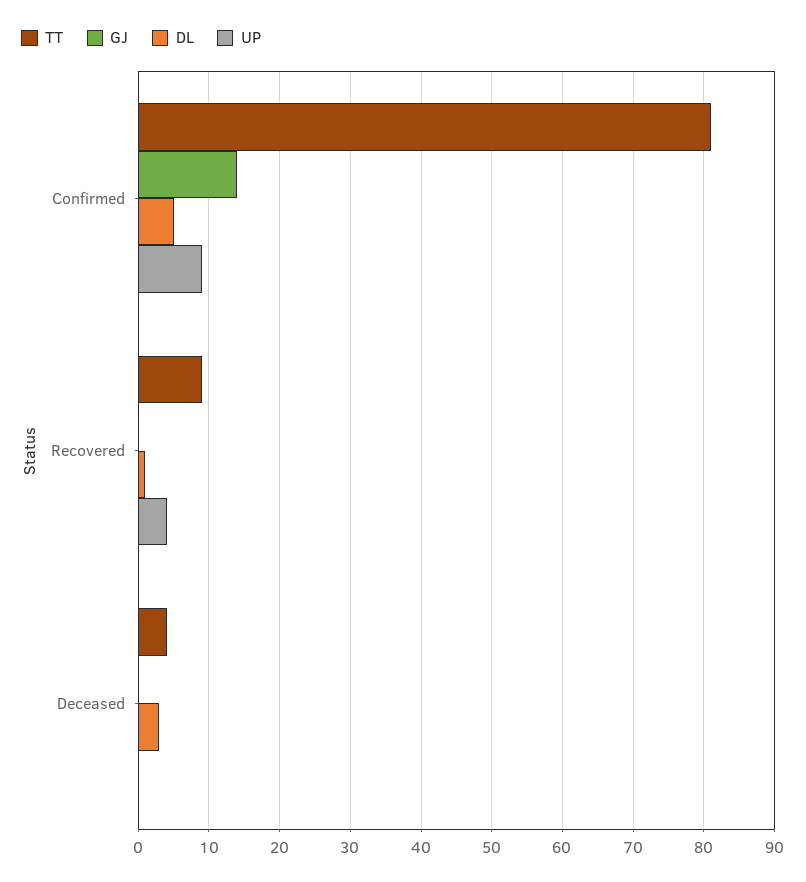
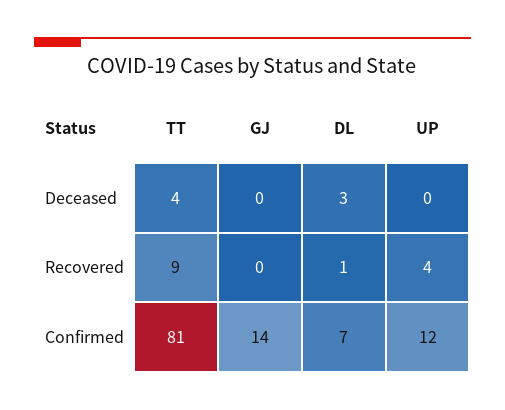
DL, Confirmed: 5 -> 7
UP, Confirmed: 9 -> 12

